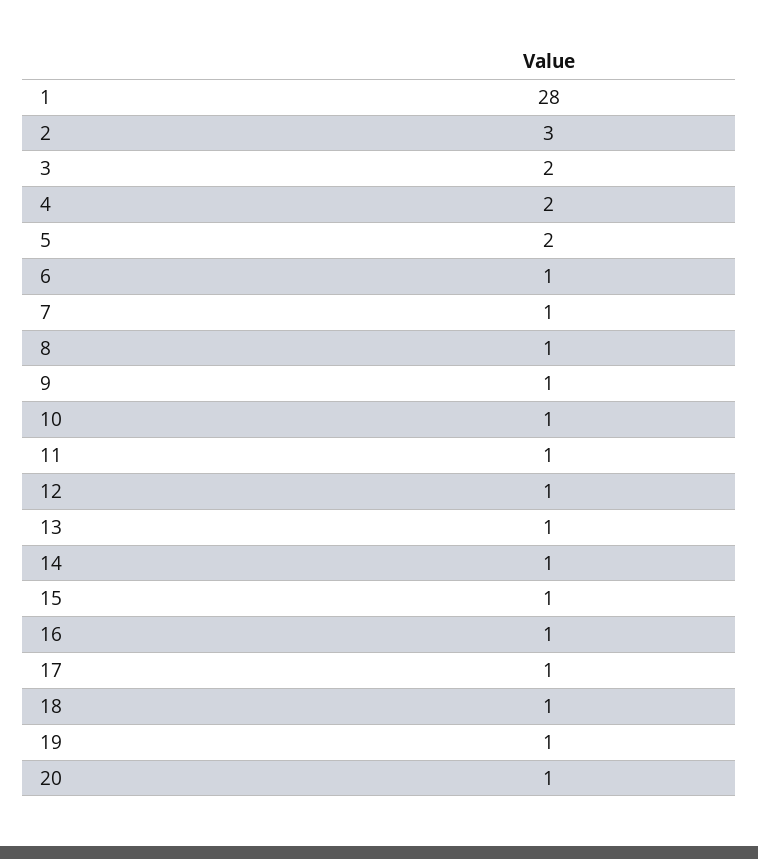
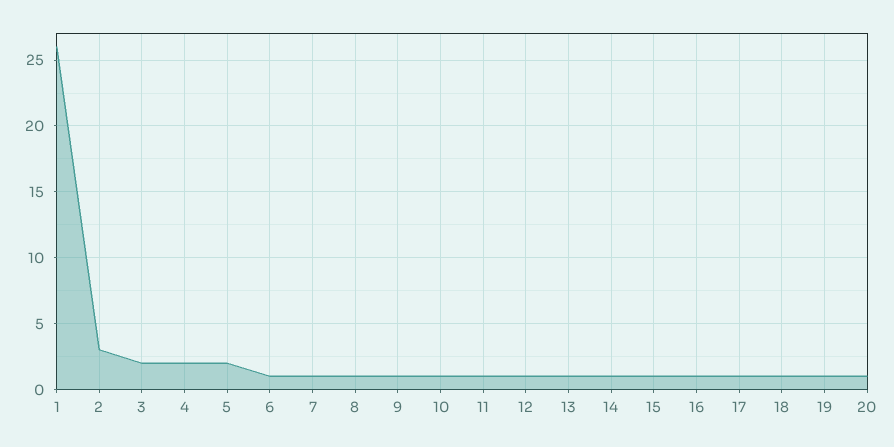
1: 28 -> 26

